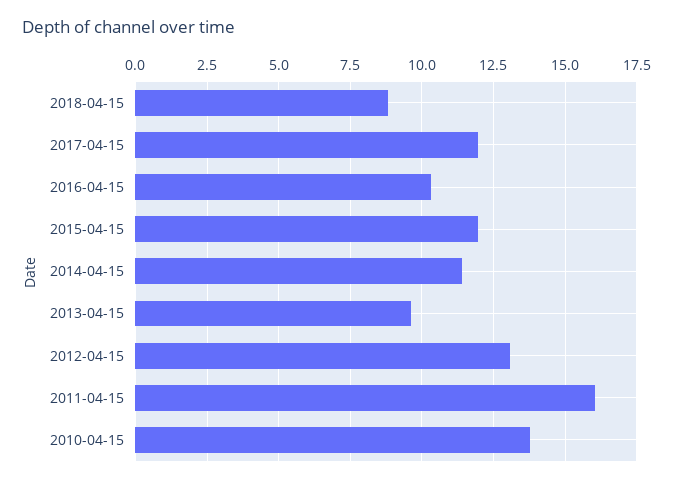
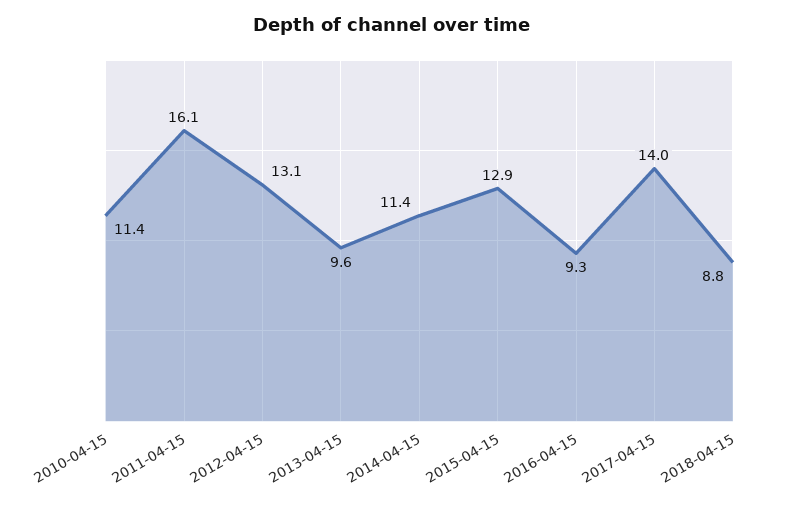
2017-04-15: 12 -> 14
2016-04-15: 10.25 -> 9.3
2015-04-15: 12 -> 12.9
2010-04-15: 13.75 -> 11.4

